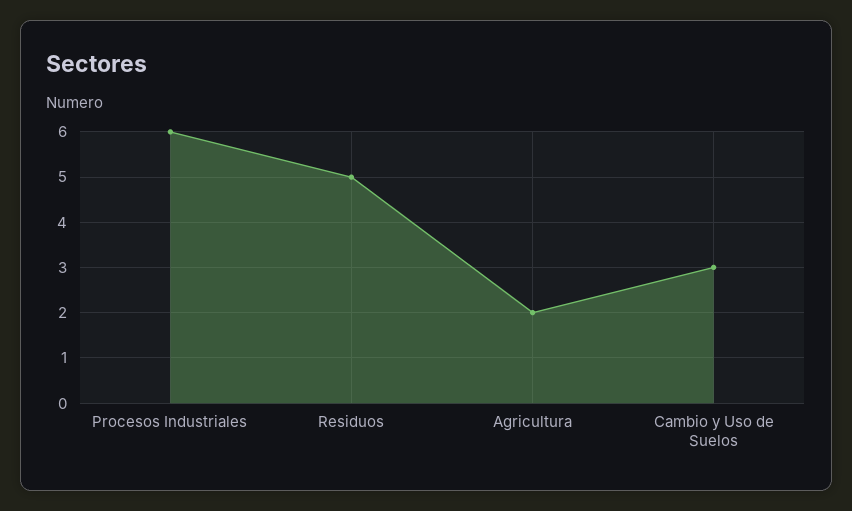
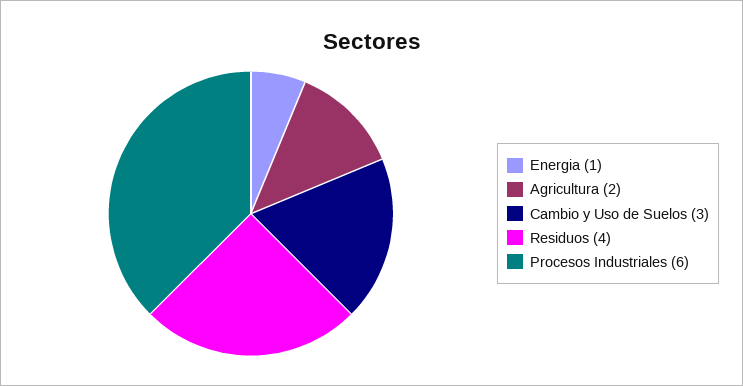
Residuos: 5 -> 4
Energia: none -> 1

